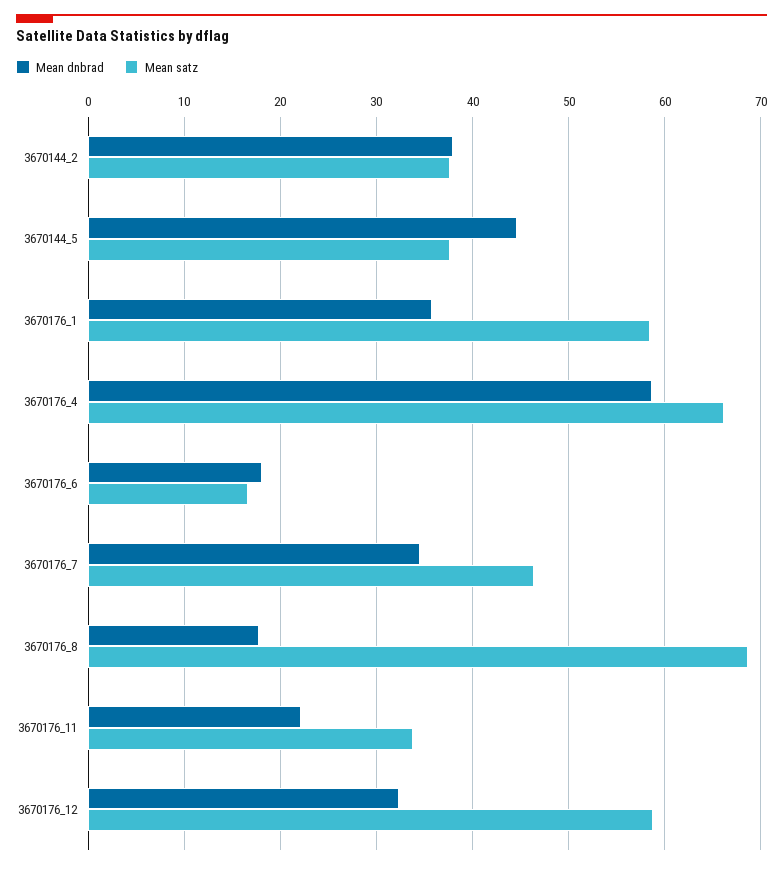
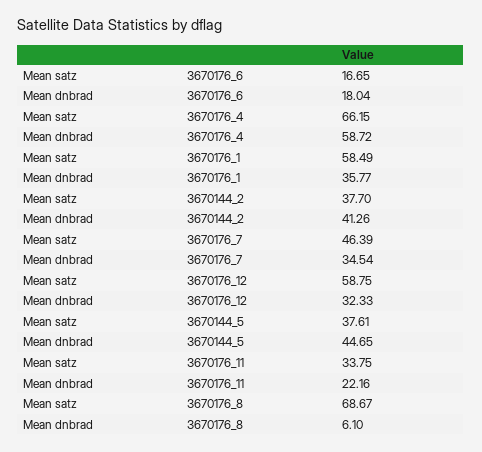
Mean dnbrad, 3670144_2: 38 -> 41.26
Mean dnbrad, 3670176_8: 18 -> 6.1

